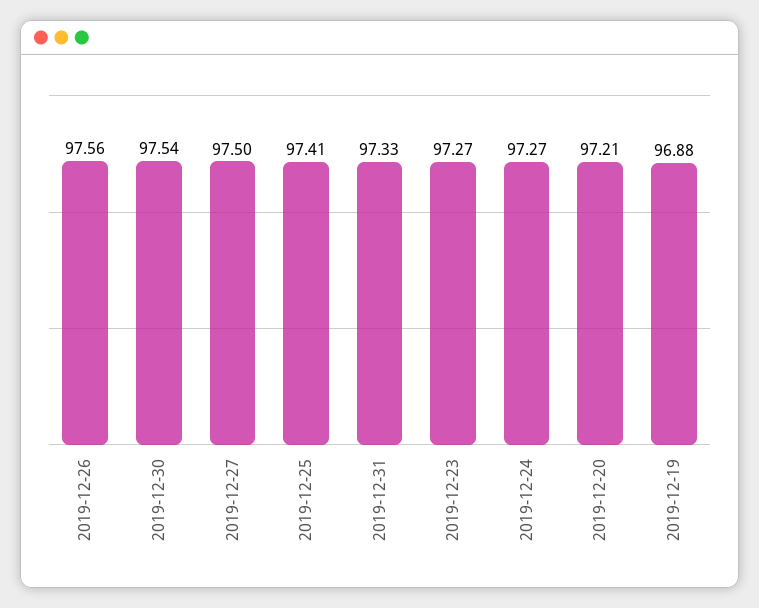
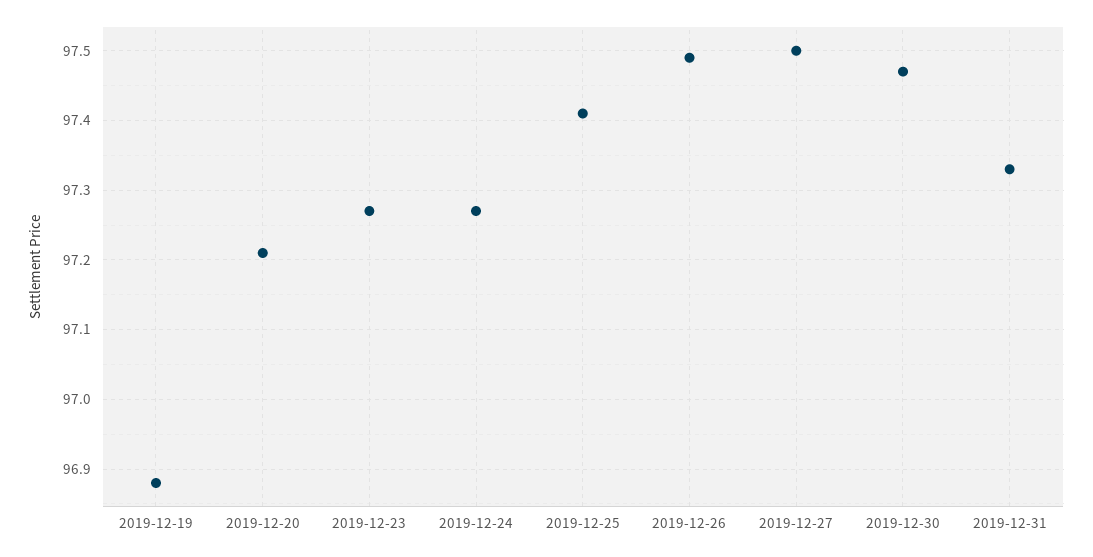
2019-12-26: 97.56 -> 97.49
2019-12-30: 97.54 -> 97.47

